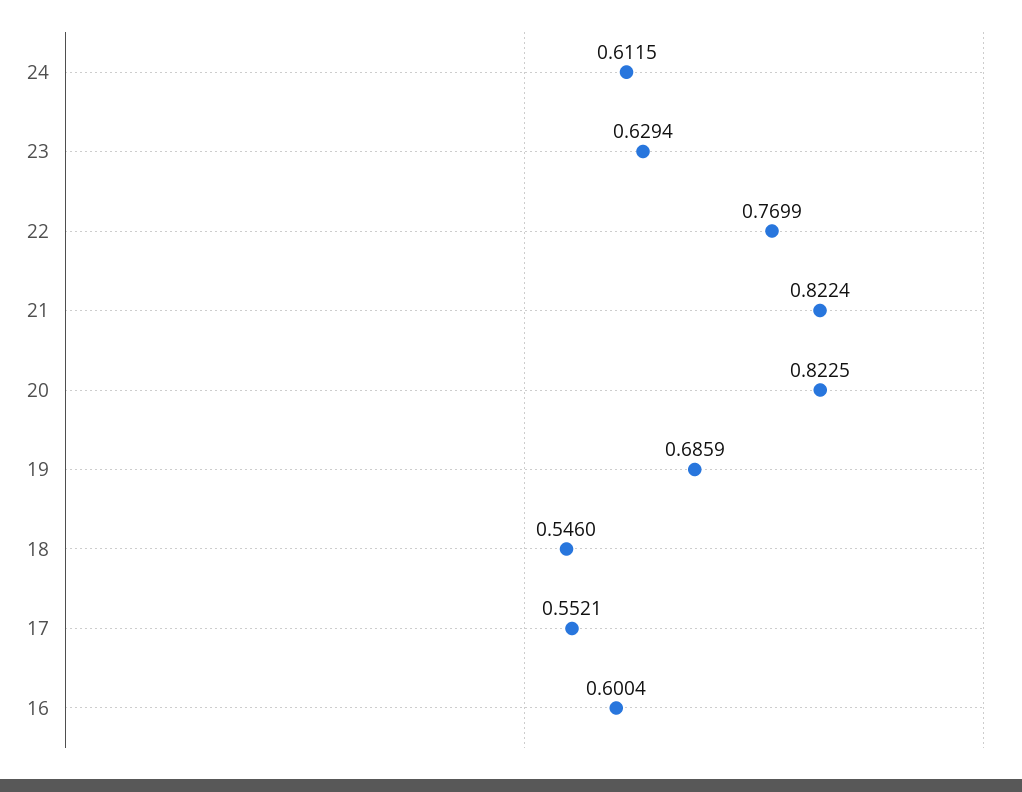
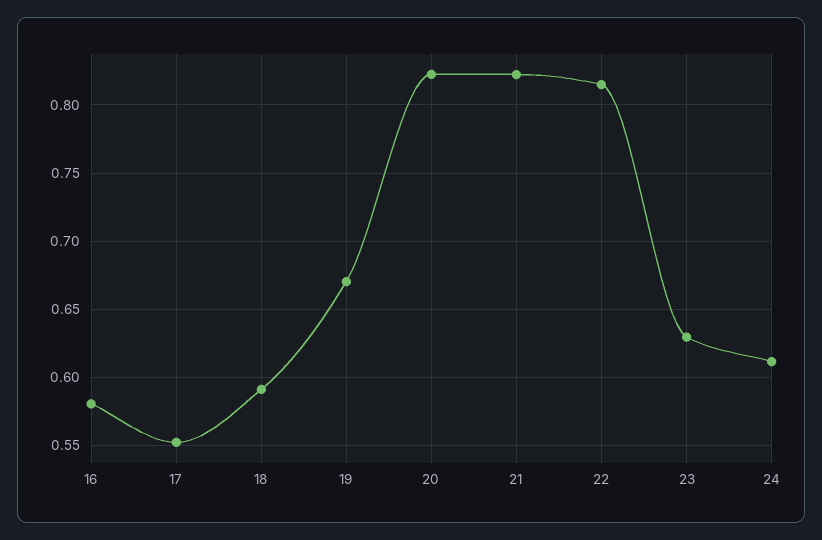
22: 0.7699 -> 0.815
19: 0.6859 -> 0.67
18: 0.546 -> 0.59
16: 0.6004 -> 0.58

